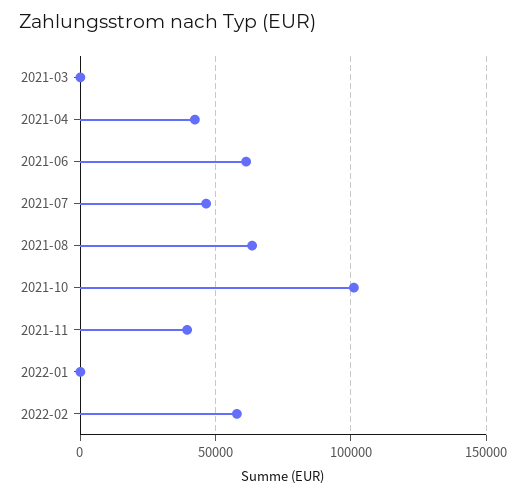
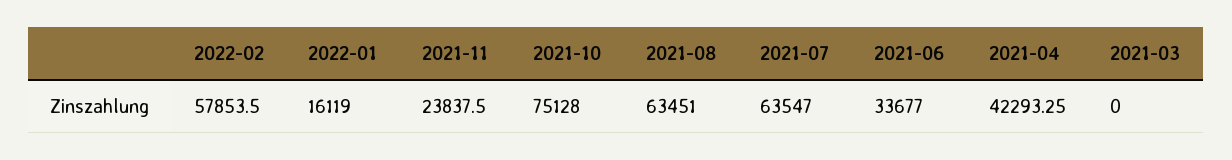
2021-06: 60000 -> 33677
2021-07: 45000 -> 63547
2021-10: 100000 -> 75128
2021-11: 40000 -> 23837.5
2022-01: 0 -> 16119

